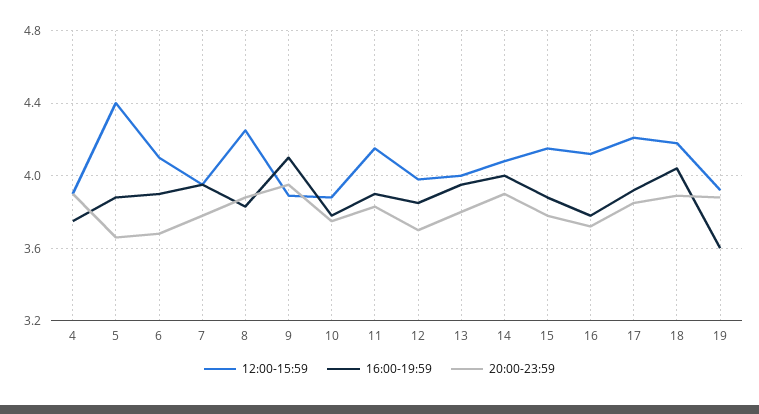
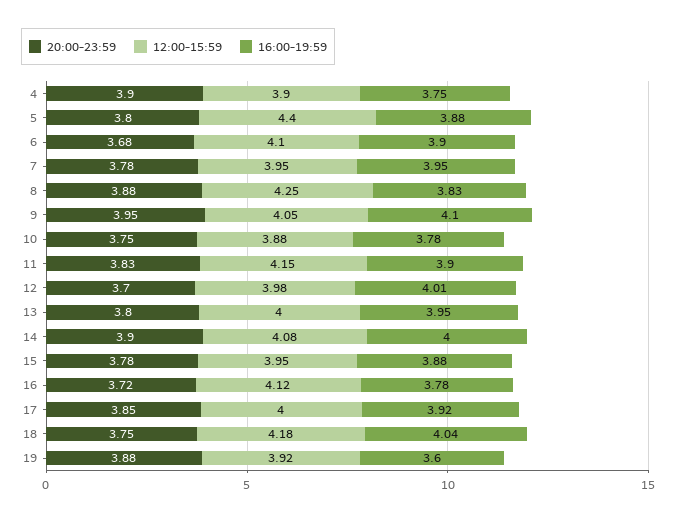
20:00-23:59, 5: 3.65 -> 3.8
12:00-15:59, 9: 3.9 -> 4.05
16:00-19:59, 12: 3.85 -> 4.01
12:00-15:59, 15: 4.15 -> 3.95
12:00-15:59, 17: 4.2 -> 4
20:00-23:59, 18: 3.9 -> 3.75

